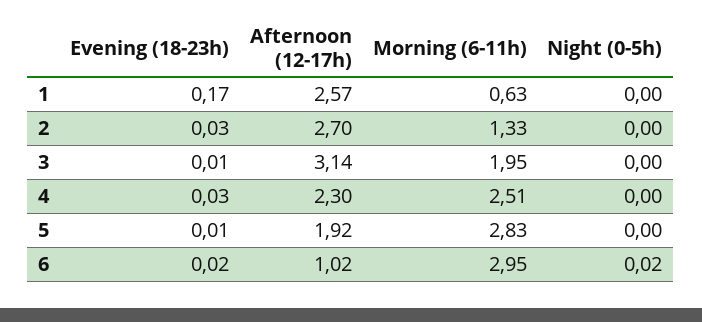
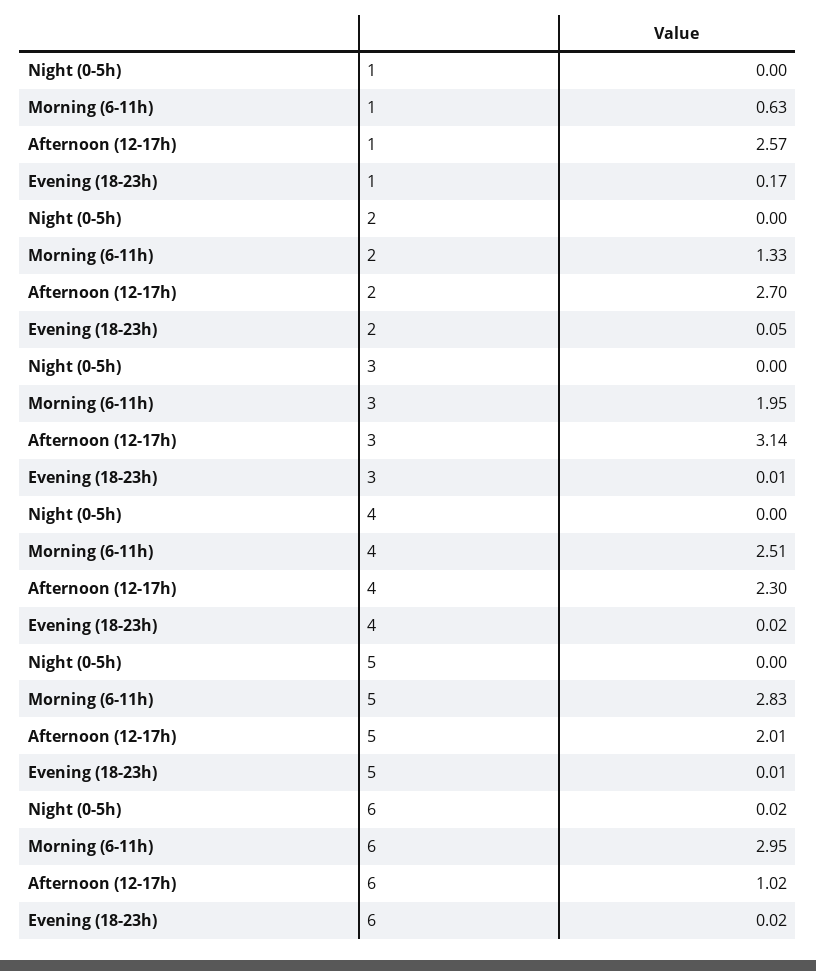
Evening (18-23h), 2: 0.03 -> 0.05
Evening (18-23h), 4: 0.03 -> 0.02
Afternoon (12-17h), 5: 1.92 -> 2.01

